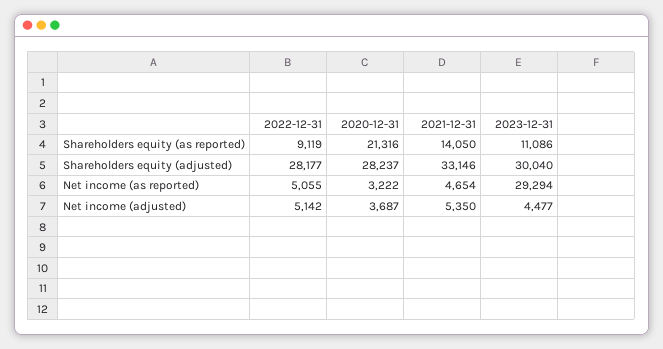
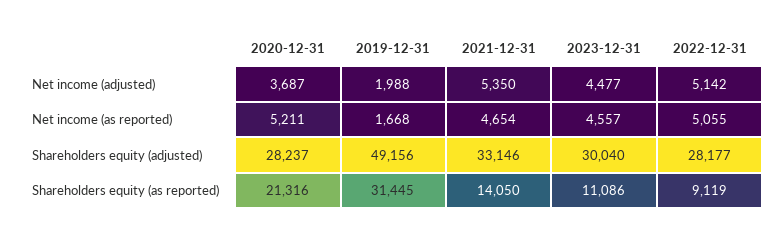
2020-12-31, Net income (as reported): 3222 -> 5211
2023-12-31, Net income (as reported): 29294 -> 4557
2019-12-31, Net income (adjusted): none -> 1988
2019-12-31, Net income (as reported): none -> 1668
2019-12-31, Shareholders equity (adjusted): none -> 49156
2019-12-31, Shareholders equity (as reported): none -> 31445

